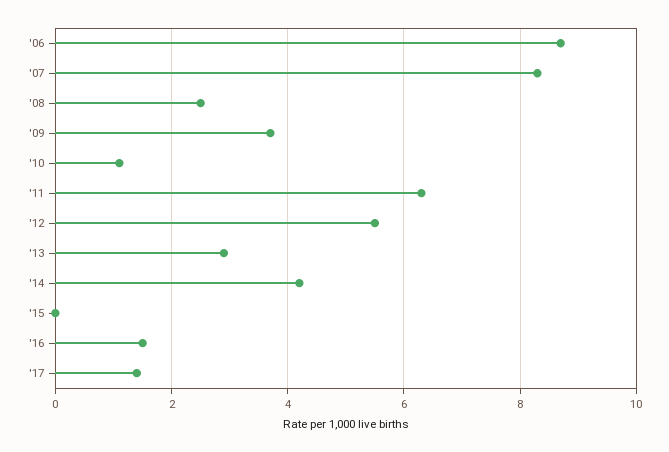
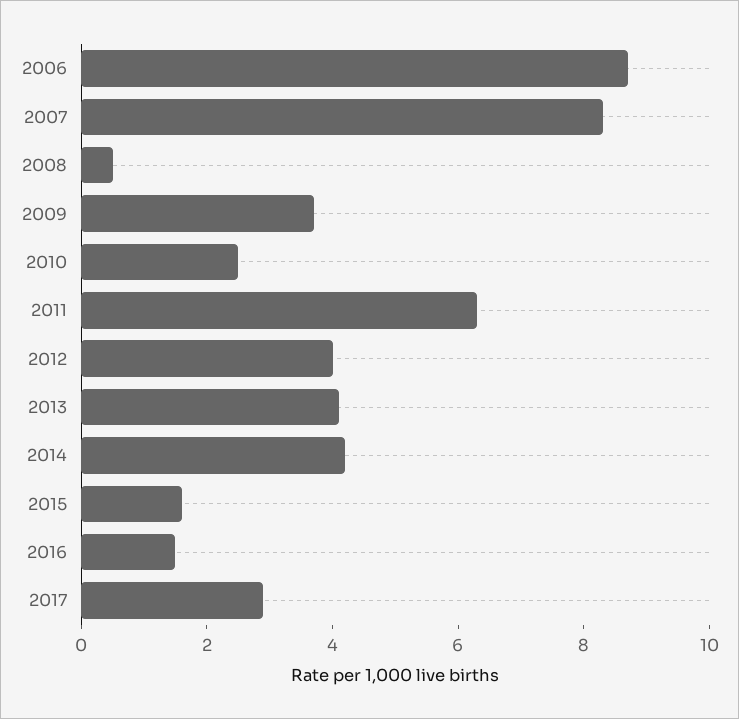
'08: 2.5 -> 0.5
'10: 1 -> 2.5
'12: 5.5 -> 4
'13: 3 -> 4
'15: 0 -> 1.5
'17: 1.5 -> 3

